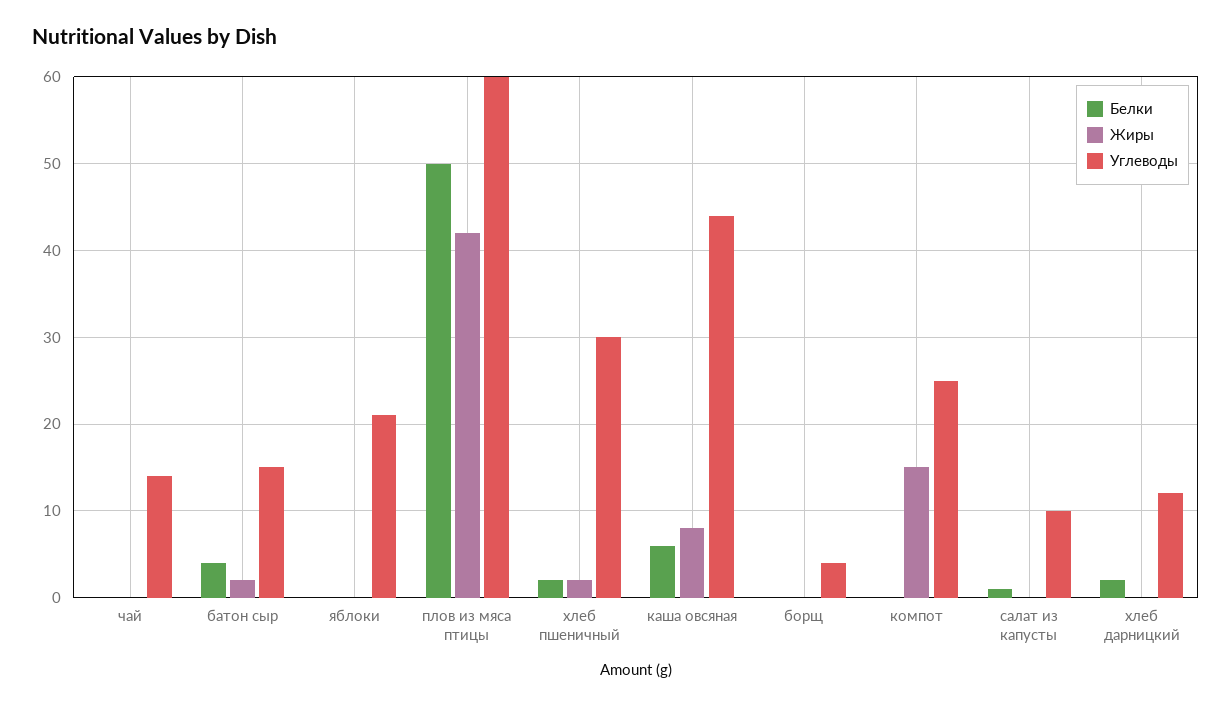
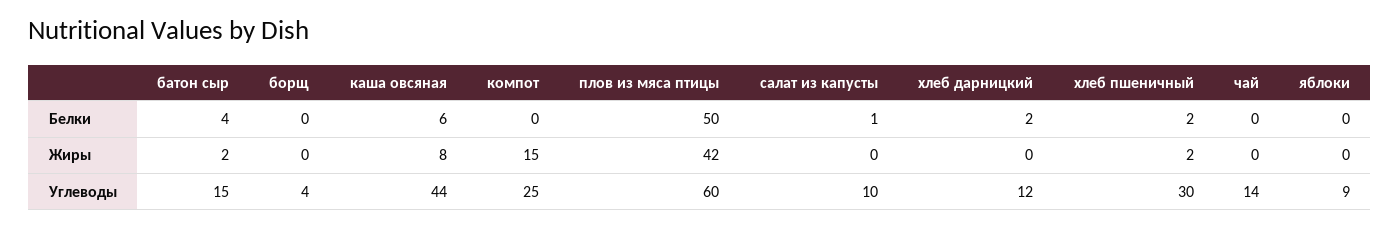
Углеводы, яблоки: 21 -> 9

